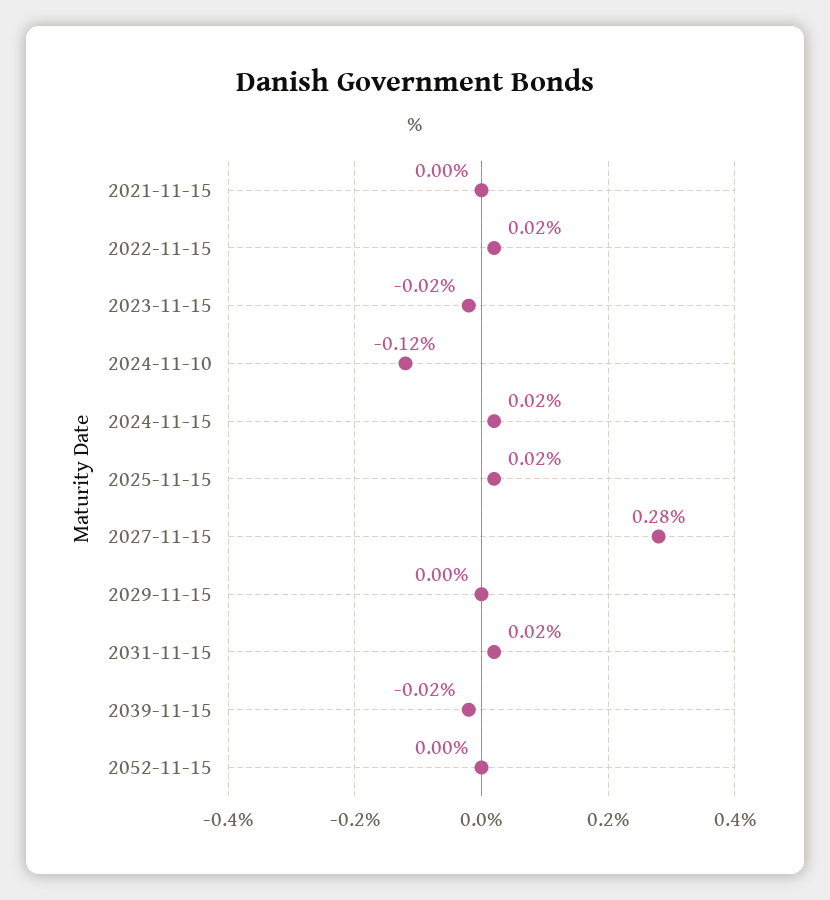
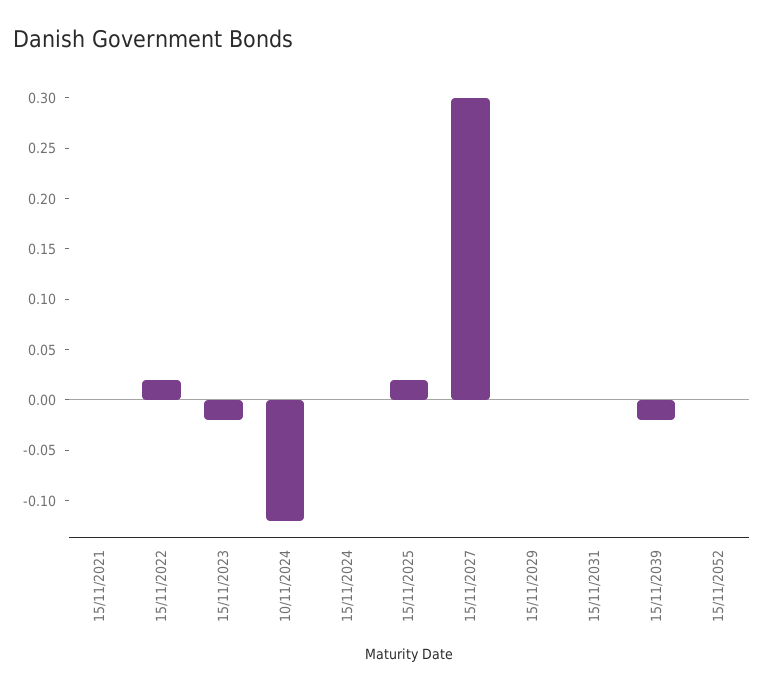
2024-11-15: 0.02 -> 0
2027-11-15: 0.28 -> 0.3
2031-11-15: 0.02 -> 0

